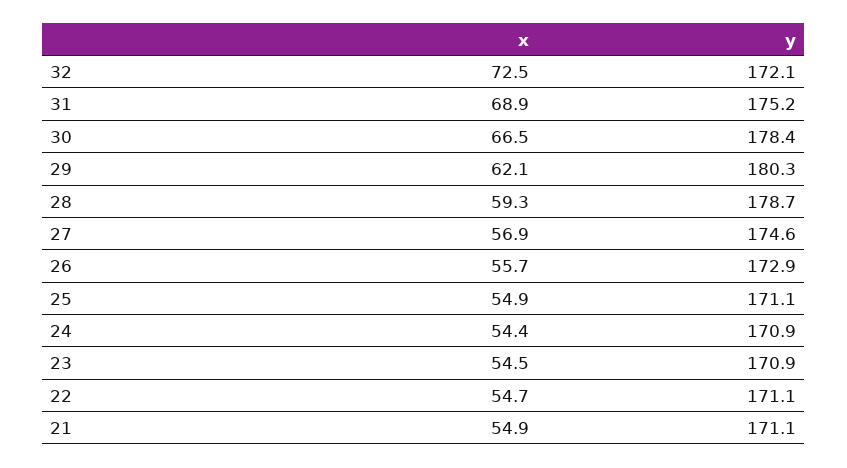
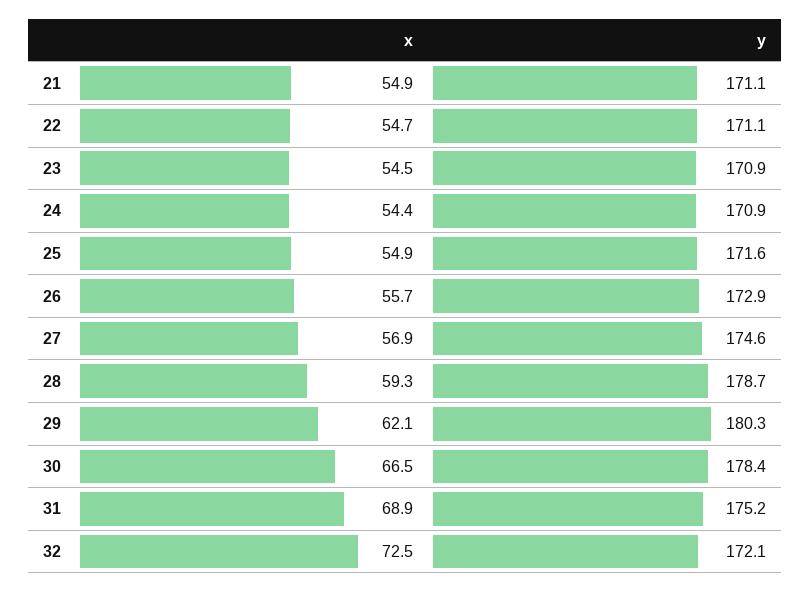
y, 25: 171.1 -> 171.6

